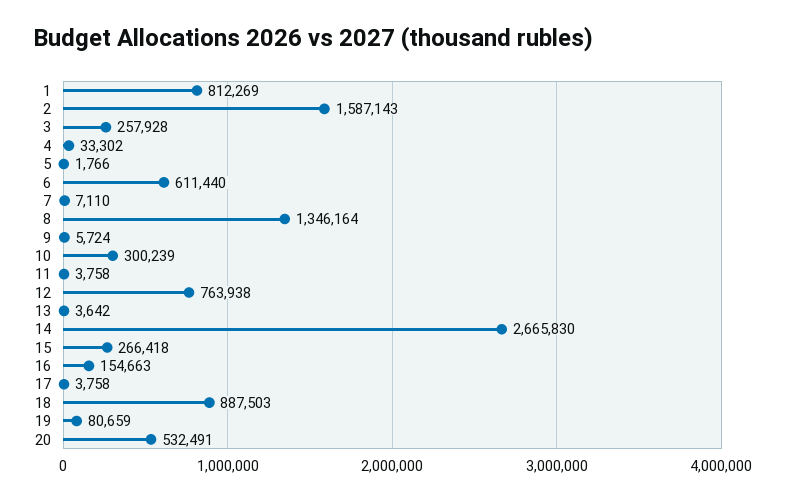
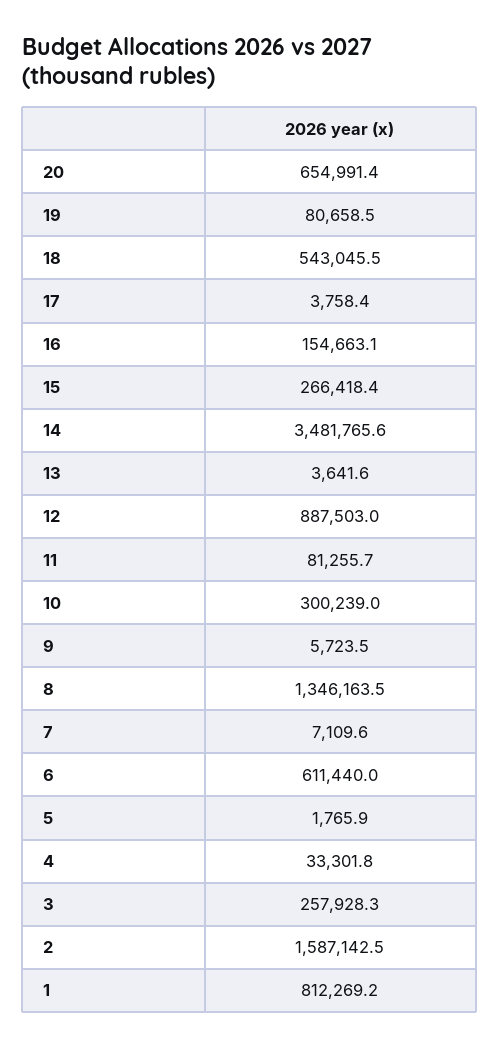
11: 3758 -> 81255.7
12: 763938 -> 887503
14: 2665830 -> 3481765.6
18: 887503 -> 543045.5
20: 532491 -> 654991.4

